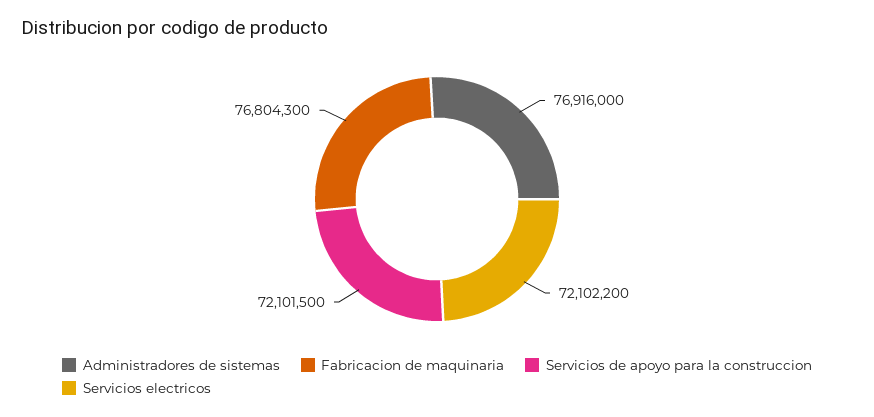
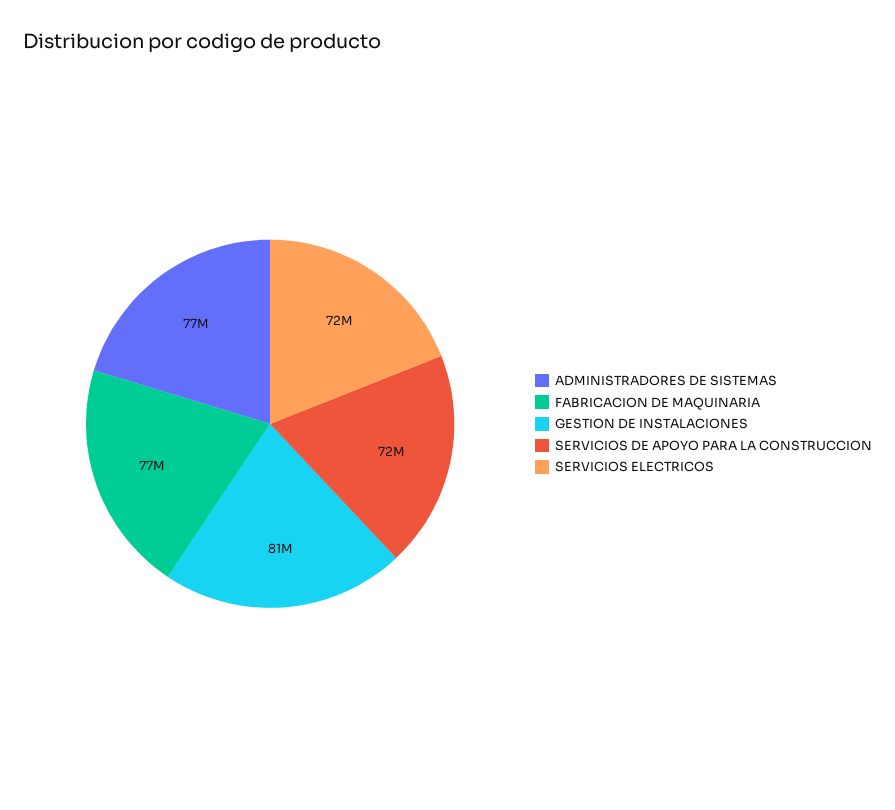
GESTION DE INSTALACIONES: none -> 81000000

